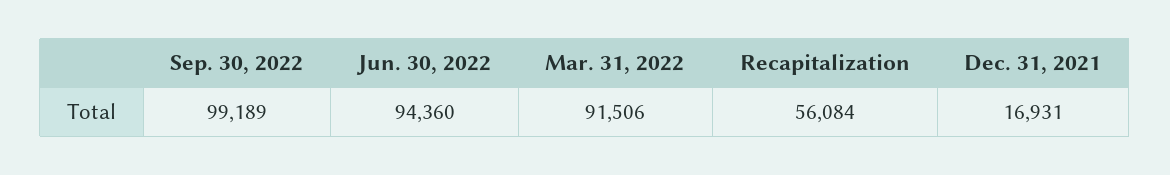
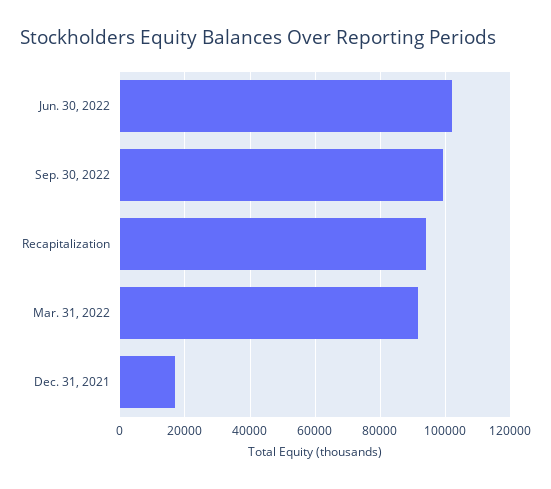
Jun. 30, 2022: 94360 -> 102000
Recapitalization: 56084 -> 94000

